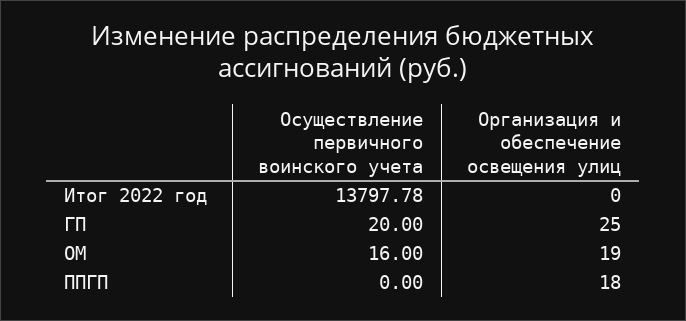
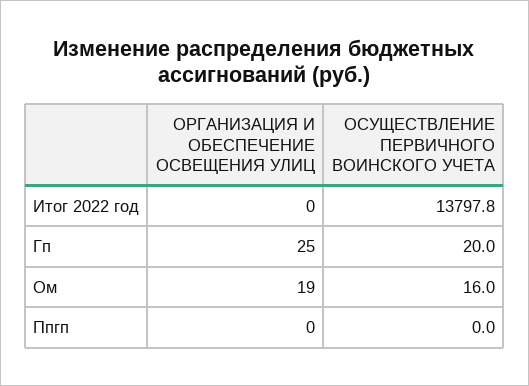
Организация и обеспечение освещения улиц, ППГП: 18 -> 0

